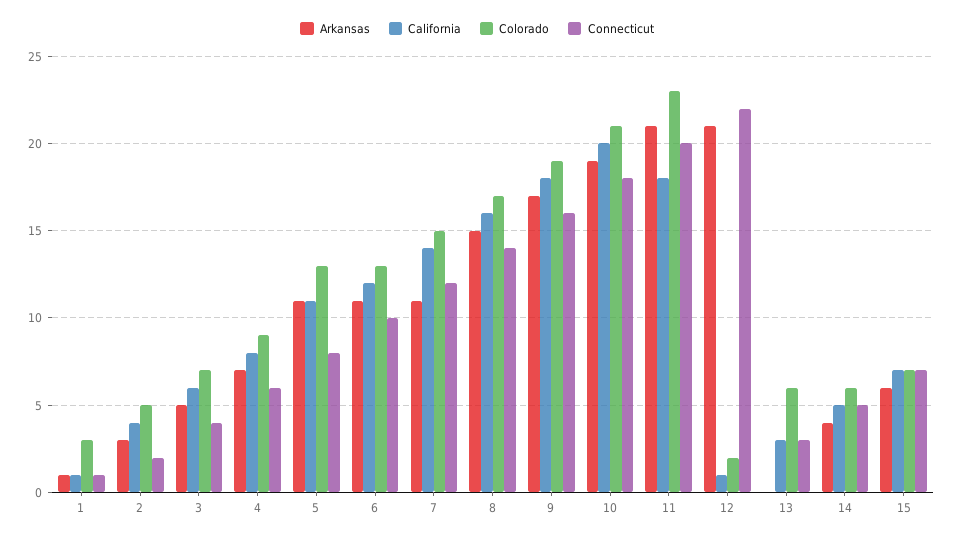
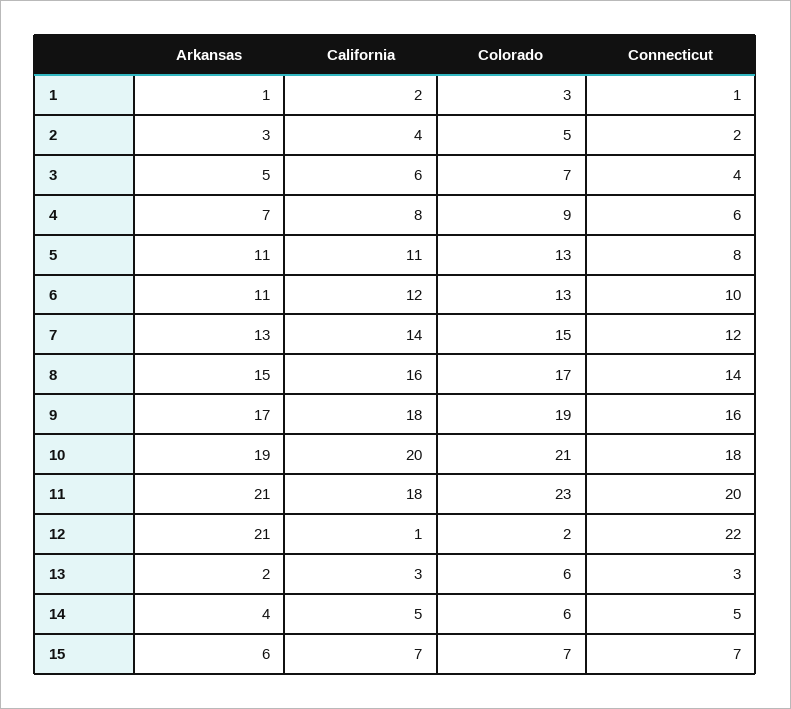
California, 1: 1 -> 2
Arkansas, 7: 11 -> 13
Arkansas, 13: 0 -> 2

